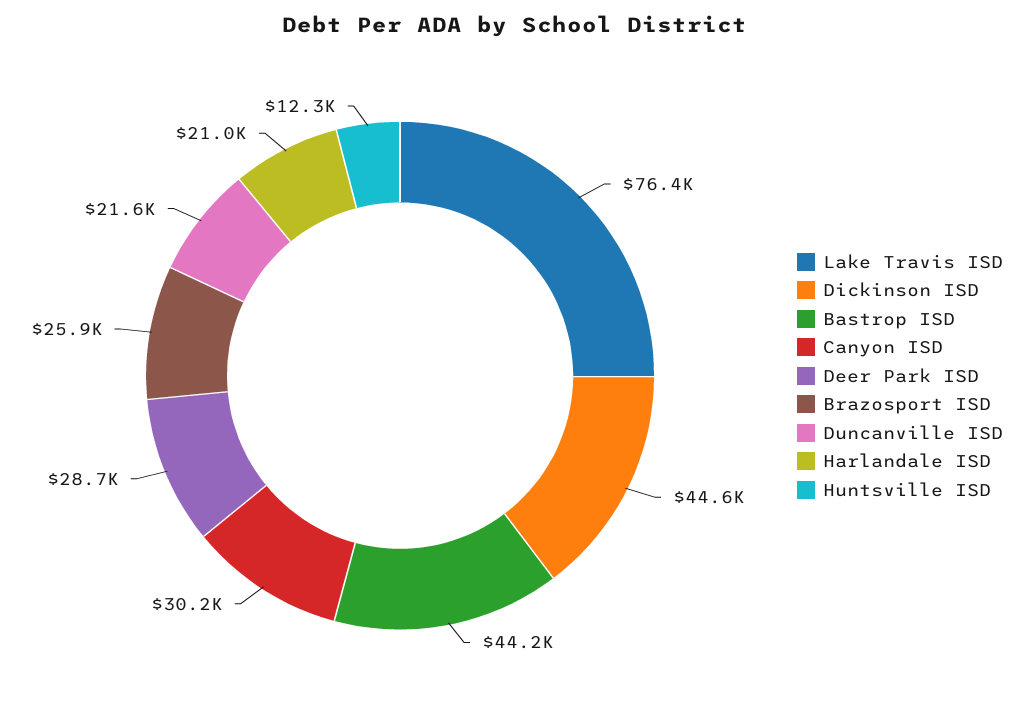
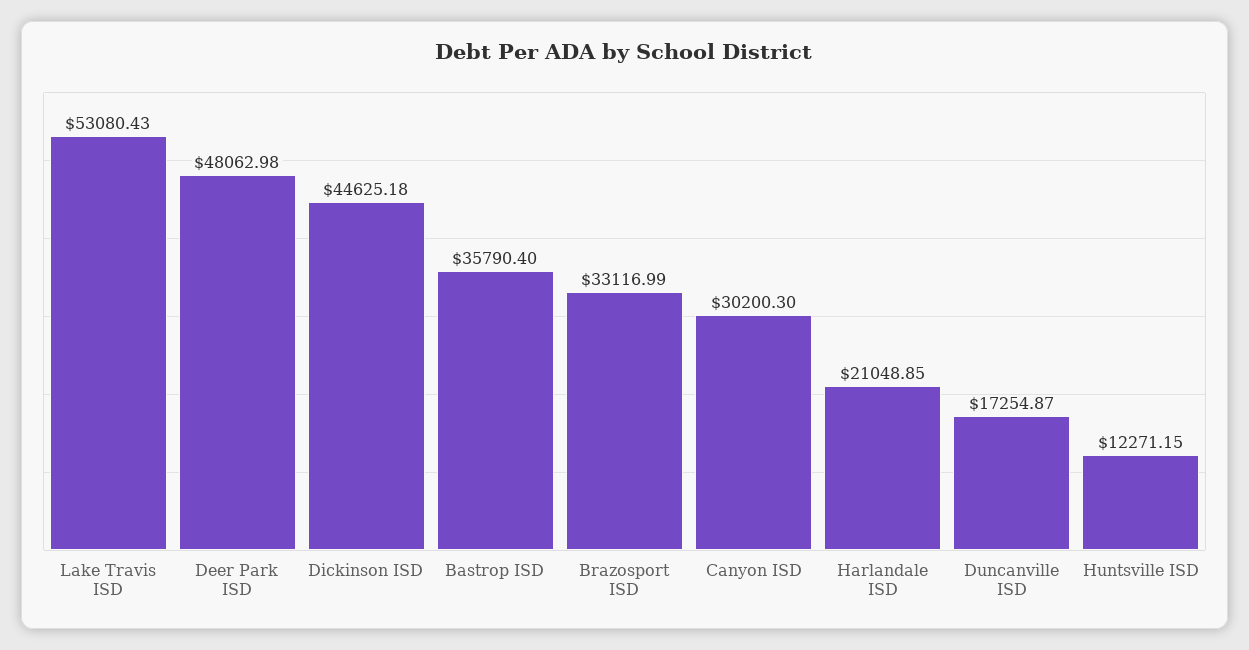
Lake Travis ISD: 76400 -> 53080.43
Bastrop ISD: 44200 -> 35790.4
Deer Park ISD: 28700 -> 48062.98
Brazosport ISD: 25900 -> 33116.99
Duncanville ISD: 21600 -> 17254.87

